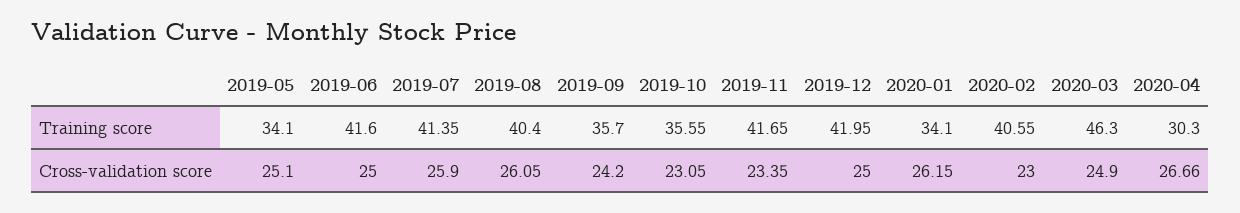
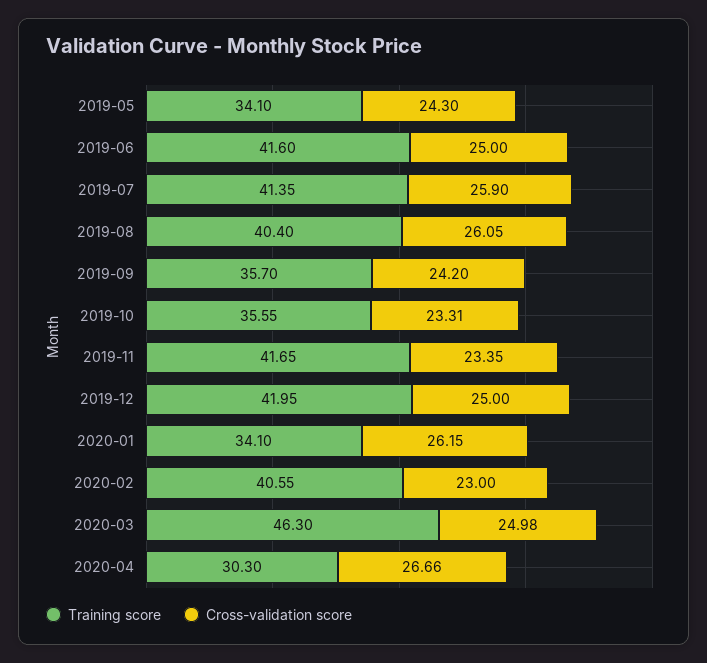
Cross-validation score, 2019-05: 25.1 -> 24.3
Cross-validation score, 2019-10: 23.05 -> 23.31
Cross-validation score, 2020-03: 24.9 -> 24.98

